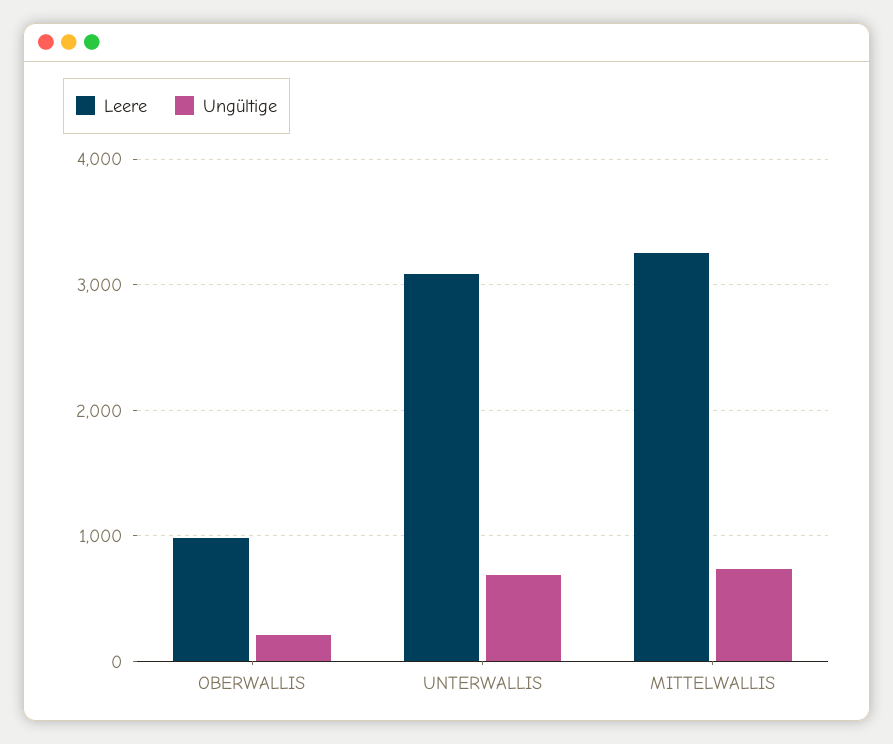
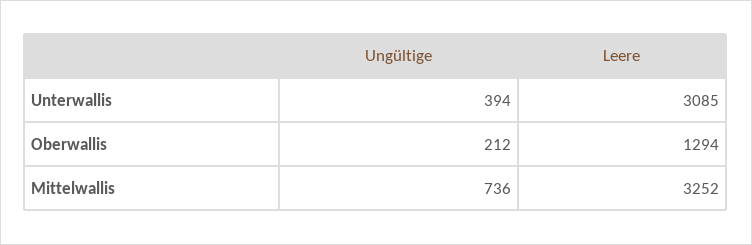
Leere, OBERWALLIS: 1000 -> 1294
Ungültige, UNTERWALLIS: 700 -> 394

